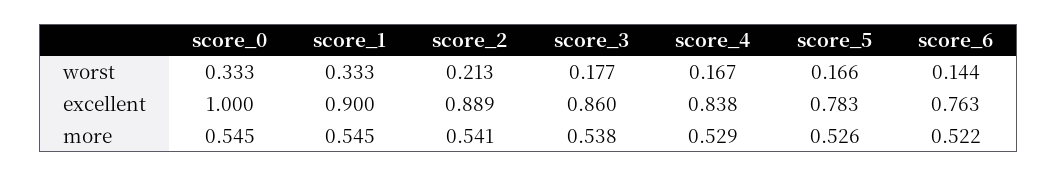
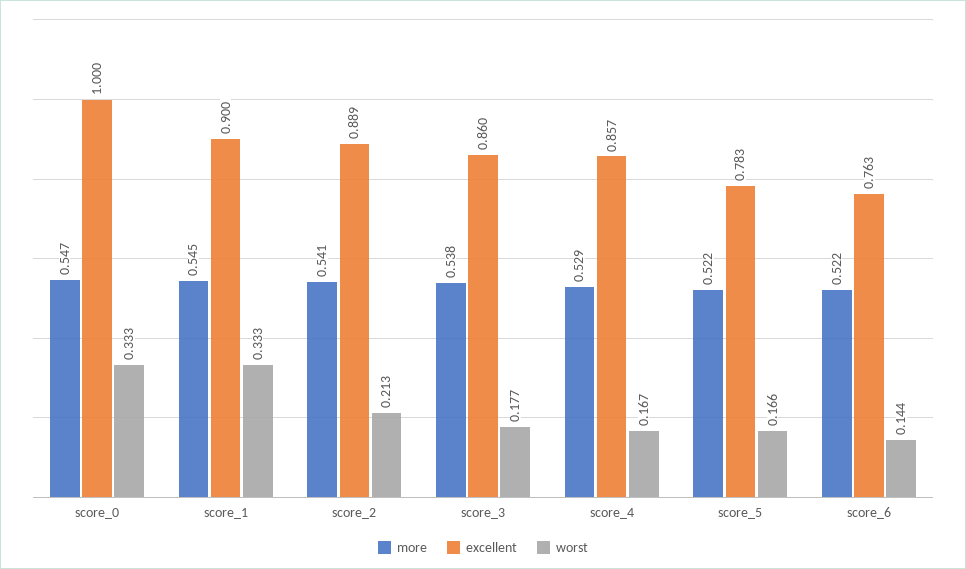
excellent, score_4: 0.838 -> 0.857
more, score_0: 0.545 -> 0.547
more, score_5: 0.526 -> 0.522

